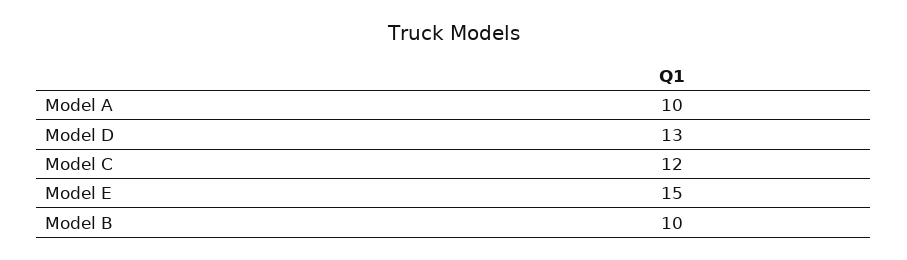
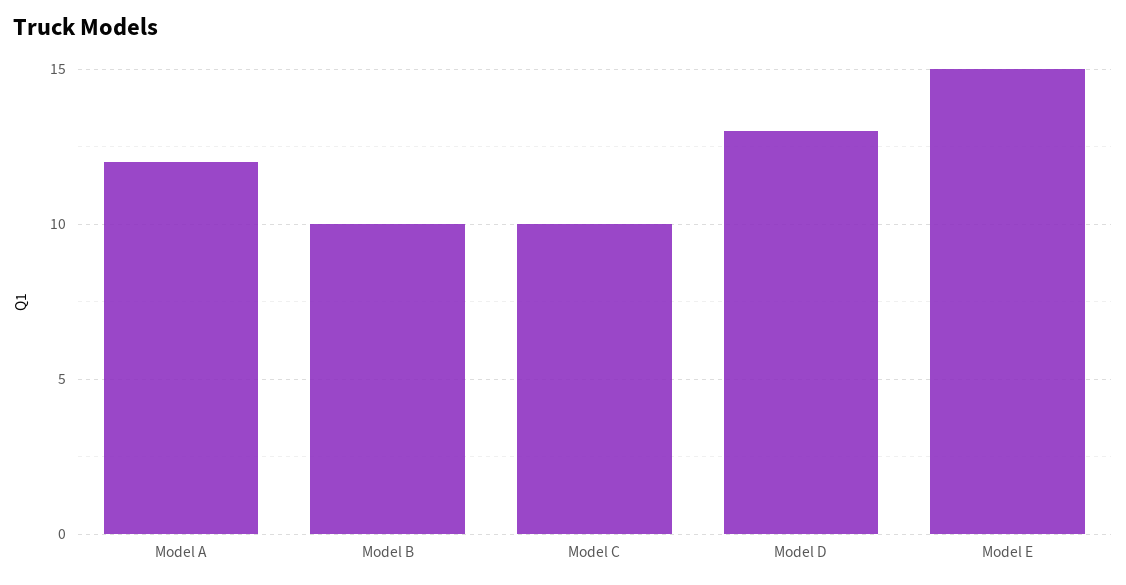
Model A: 10 -> 12
Model C: 12 -> 10

